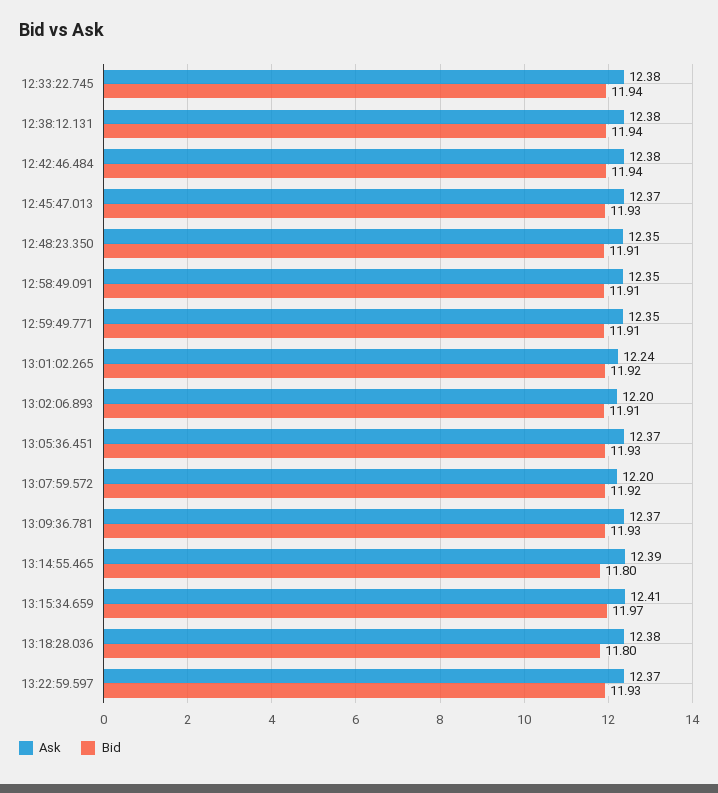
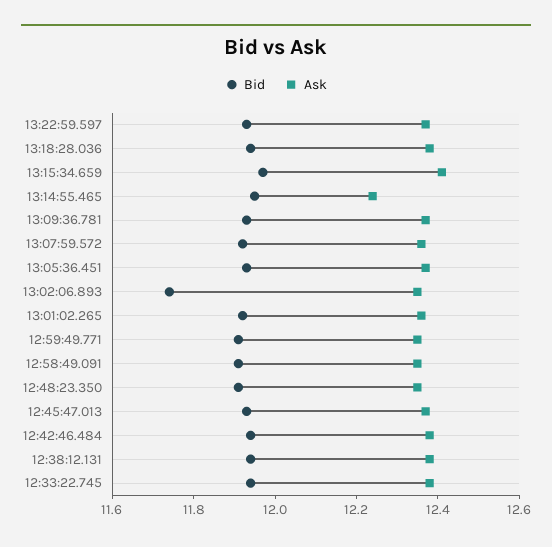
Ask, 13:01:02.265: 12.24 -> 12.35
Ask, 13:02:06.893: 12.2 -> 12.35
Bid, 13:02:06.893: 11.91 -> 11.75
Ask, 13:07:59.572: 12.2 -> 12.35
Ask, 13:14:55.465: 12.39 -> 12.25
Bid, 13:14:55.465: 11.8 -> 11.95
Bid, 13:18:28.036: 11.8 -> 11.95

